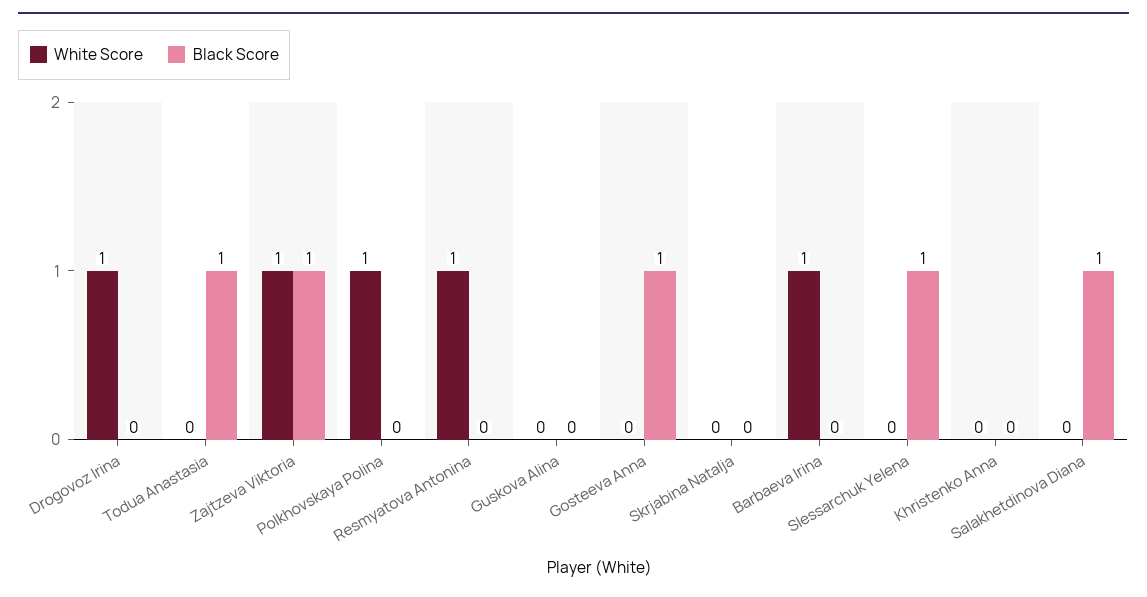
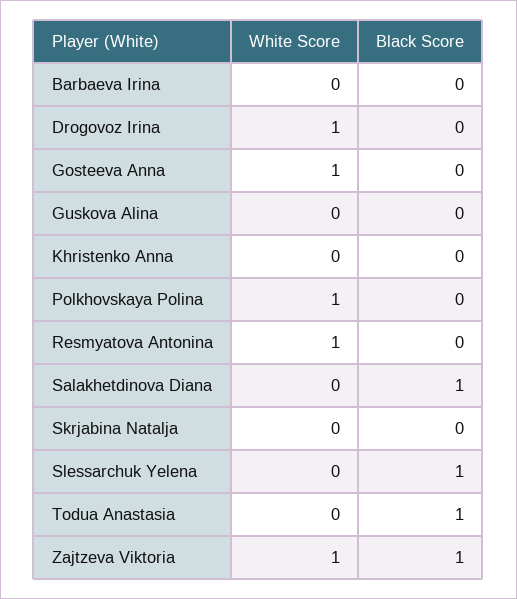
White Score, Gosteeva Anna: 0 -> 1
Black Score, Gosteeva Anna: 1 -> 0
White Score, Barbaeva Irina: 1 -> 0

